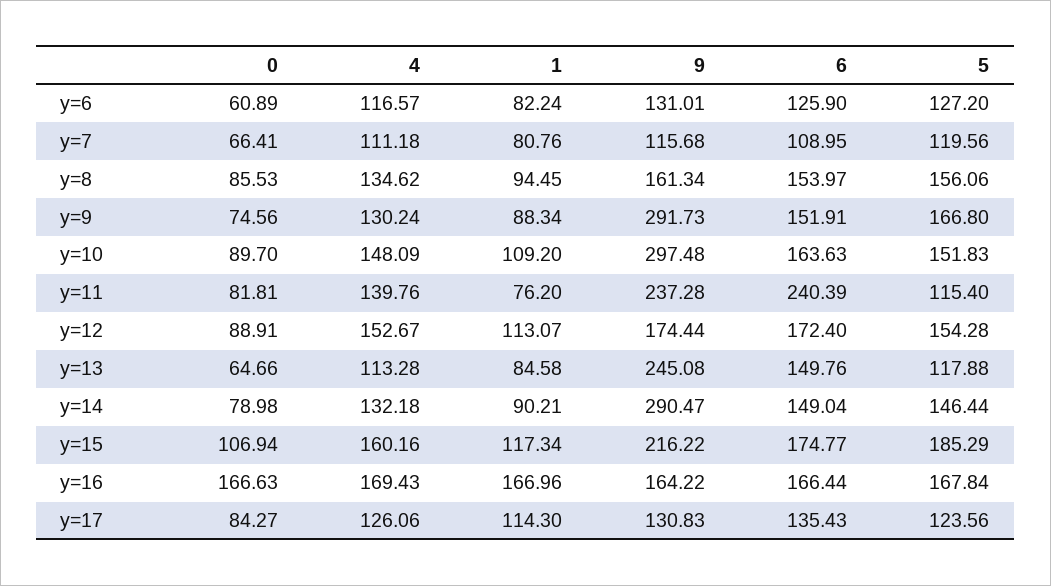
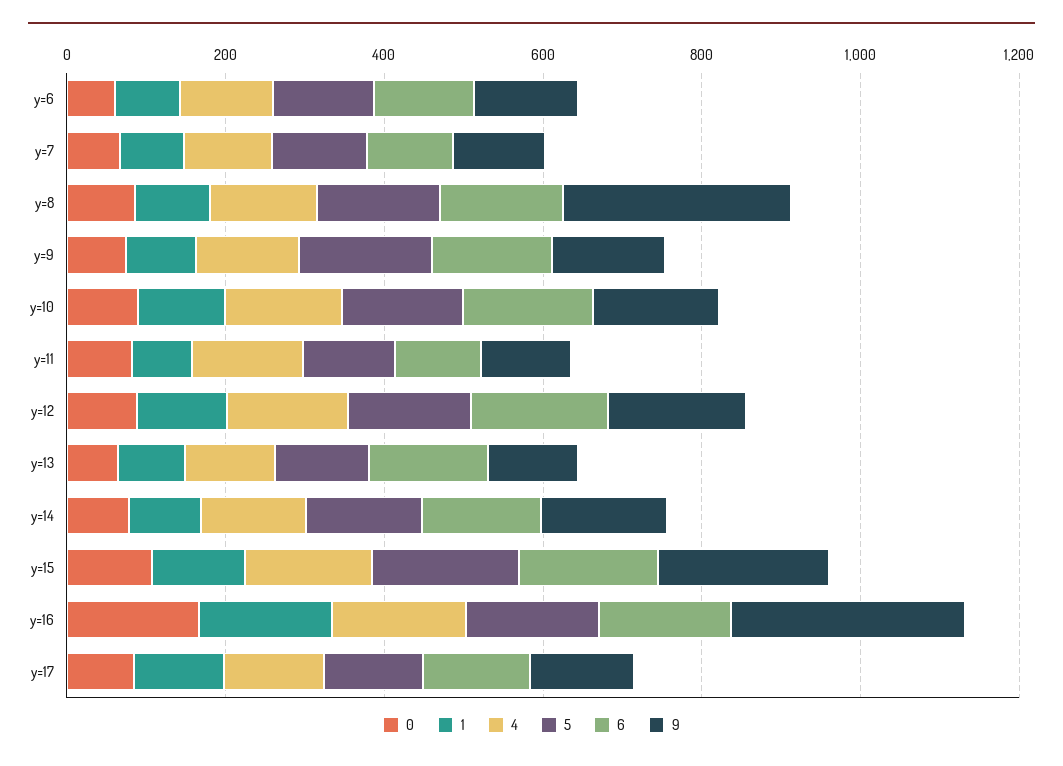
9, y=8: 161.34 -> 300
9, y=9: 291.73 -> 150
9, y=10: 297.48 -> 150
9, y=11: 237.28 -> 100
6, y=11: 240.39 -> 100
9, y=13: 245.08 -> 100
9, y=14: 290.47 -> 150
9, y=16: 164.22 -> 300

